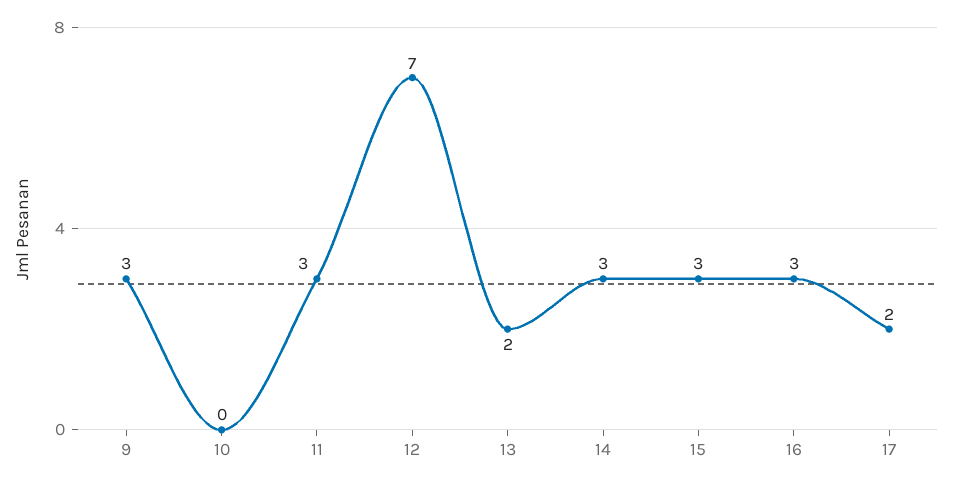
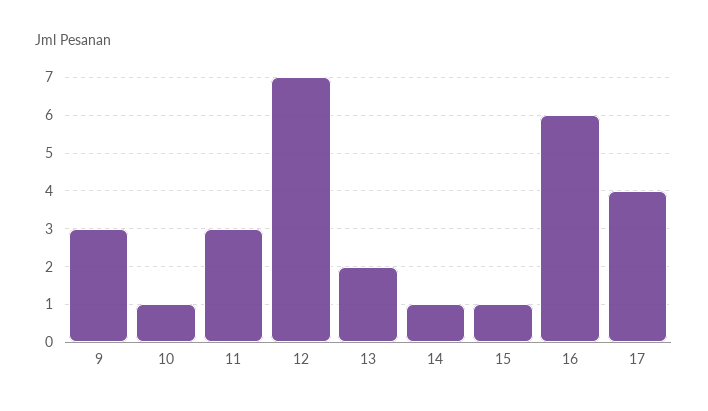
10: 0 -> 1
14: 3 -> 1
15: 3 -> 1
16: 3 -> 6
17: 2 -> 4

